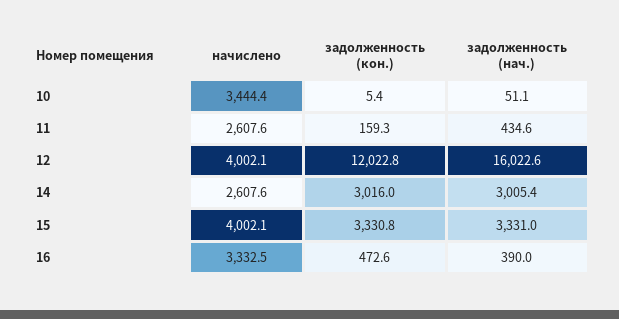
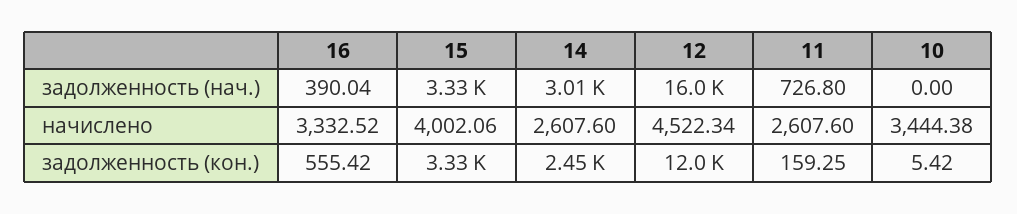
задолженность (нач.), 10: 51.1 -> 0
задолженность (нач.), 11: 434.6 -> 726.8
начислено, 12: 4002.1 -> 4522.34
задолженность (кон.), 14: 3016 -> 2450
задолженность (кон.), 16: 472.6 -> 555.42

